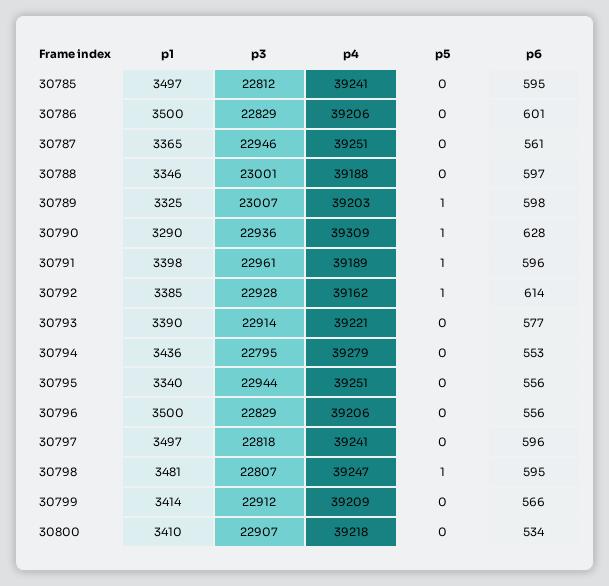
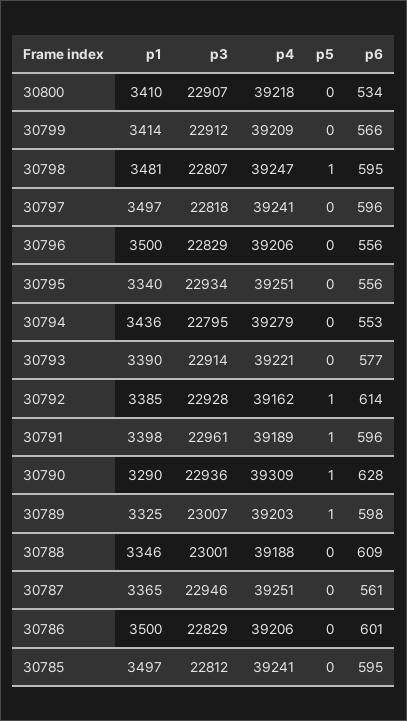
p6, 30788: 597 -> 609
p3, 30795: 22944 -> 22934

